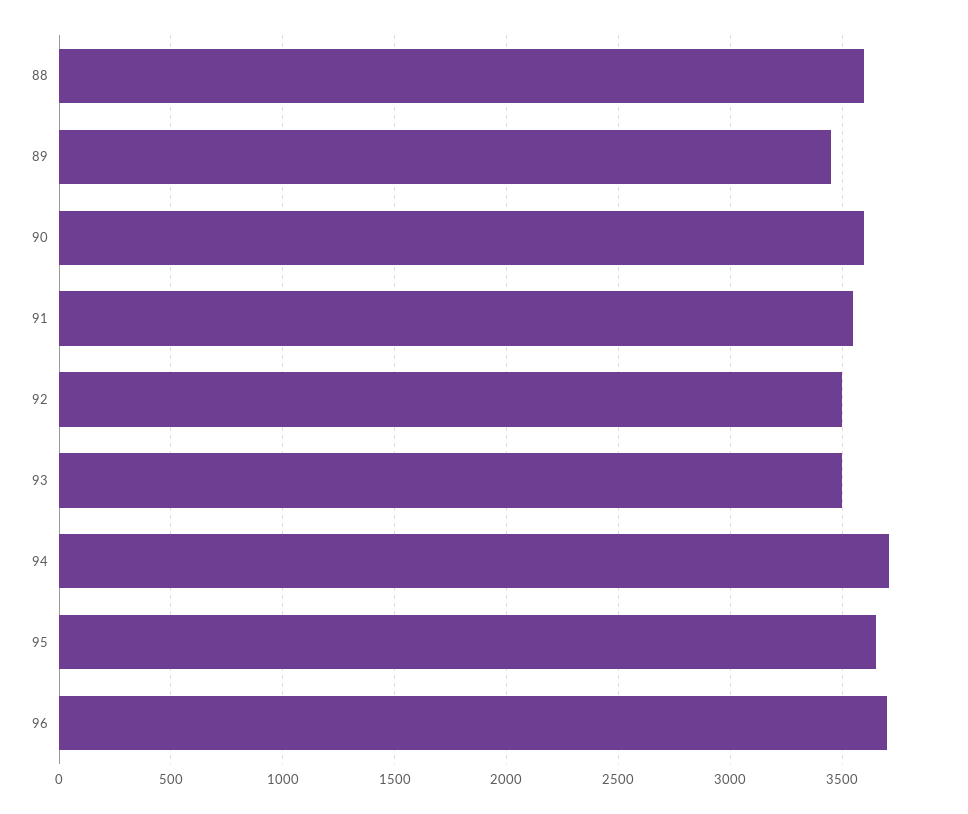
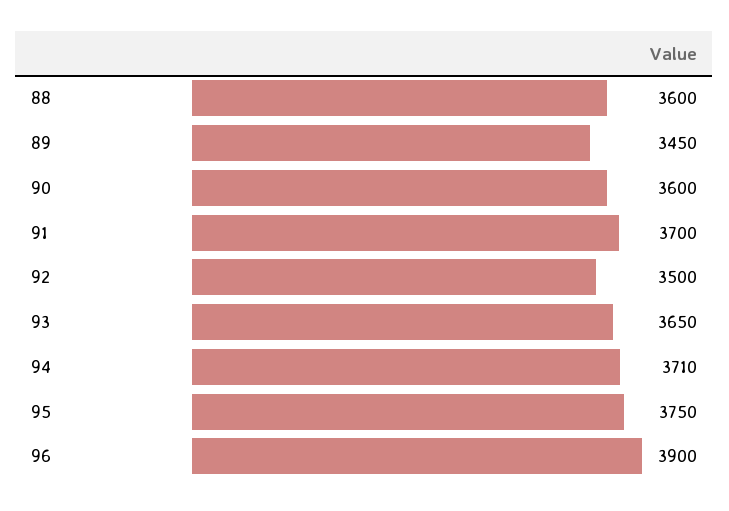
91: 3550 -> 3700
93: 3500 -> 3650
95: 3650 -> 3750
96: 3700 -> 3900

